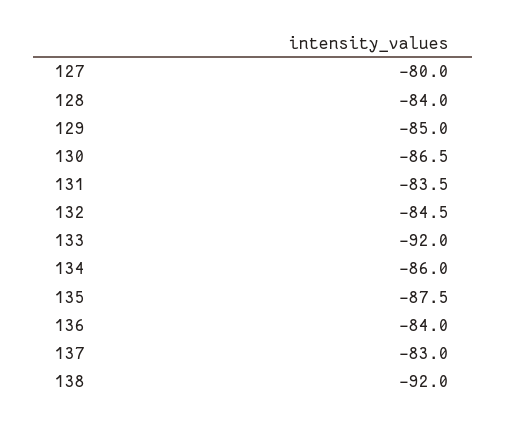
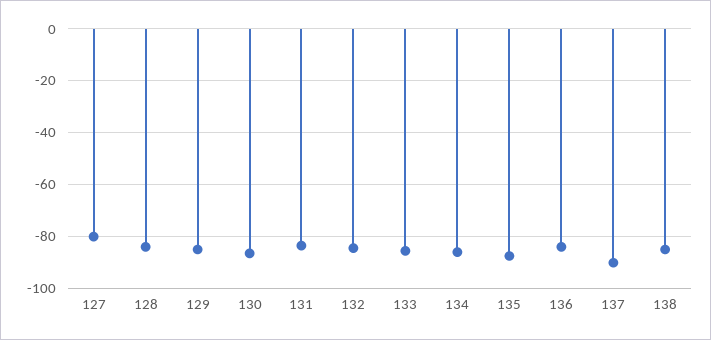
133: -92 -> -85
137: -83 -> -90
138: -92 -> -85

